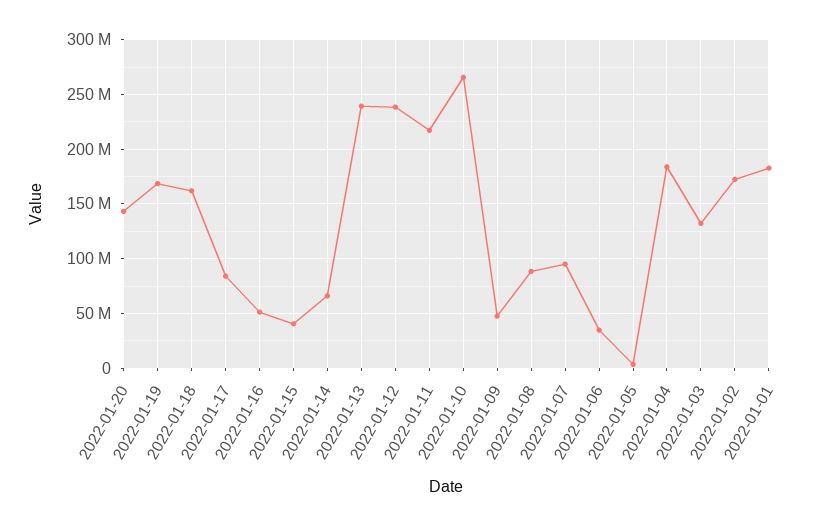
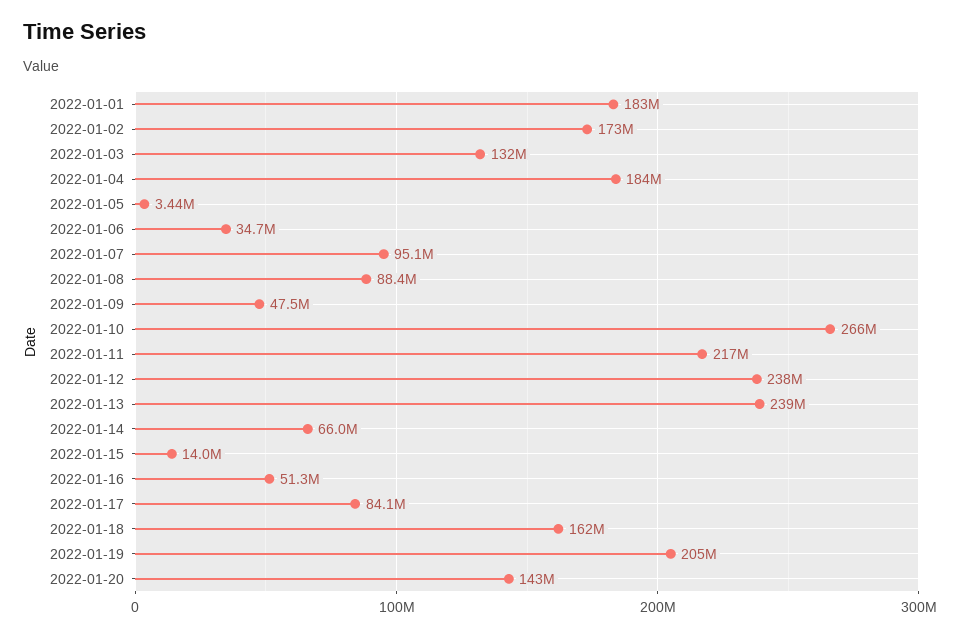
2022-01-19: 170000000 -> 205000000
2022-01-15: 40000000 -> 14000000

